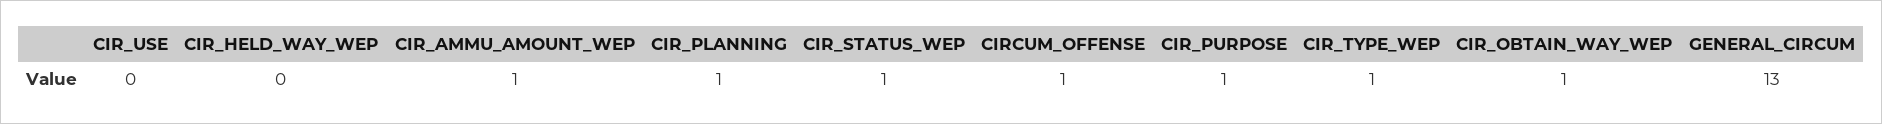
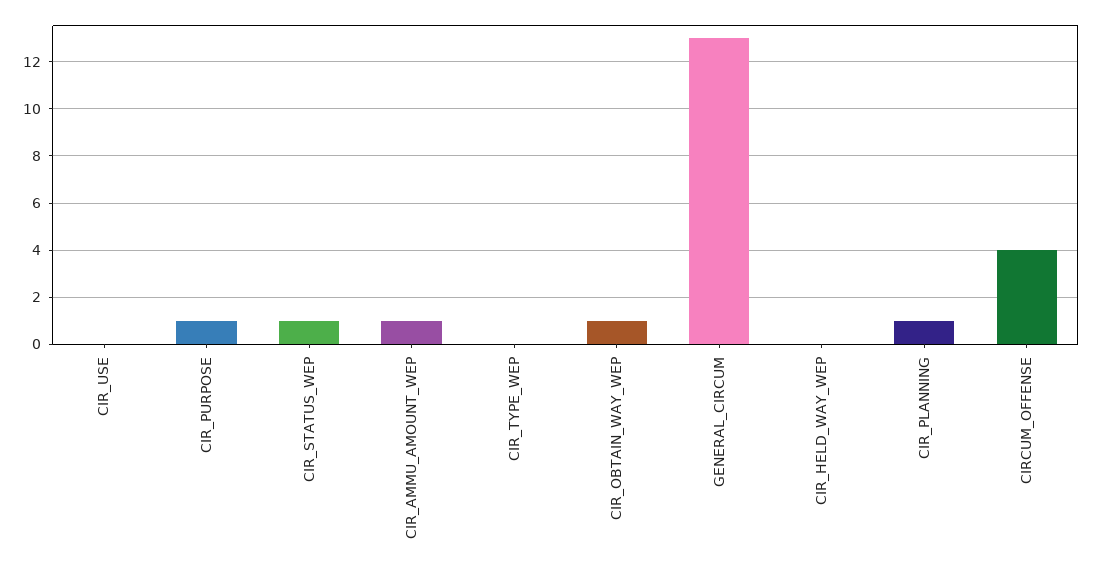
CIRCUM_OFFENSE: 1 -> 4
CIR_TYPE_WEP: 1 -> 0

